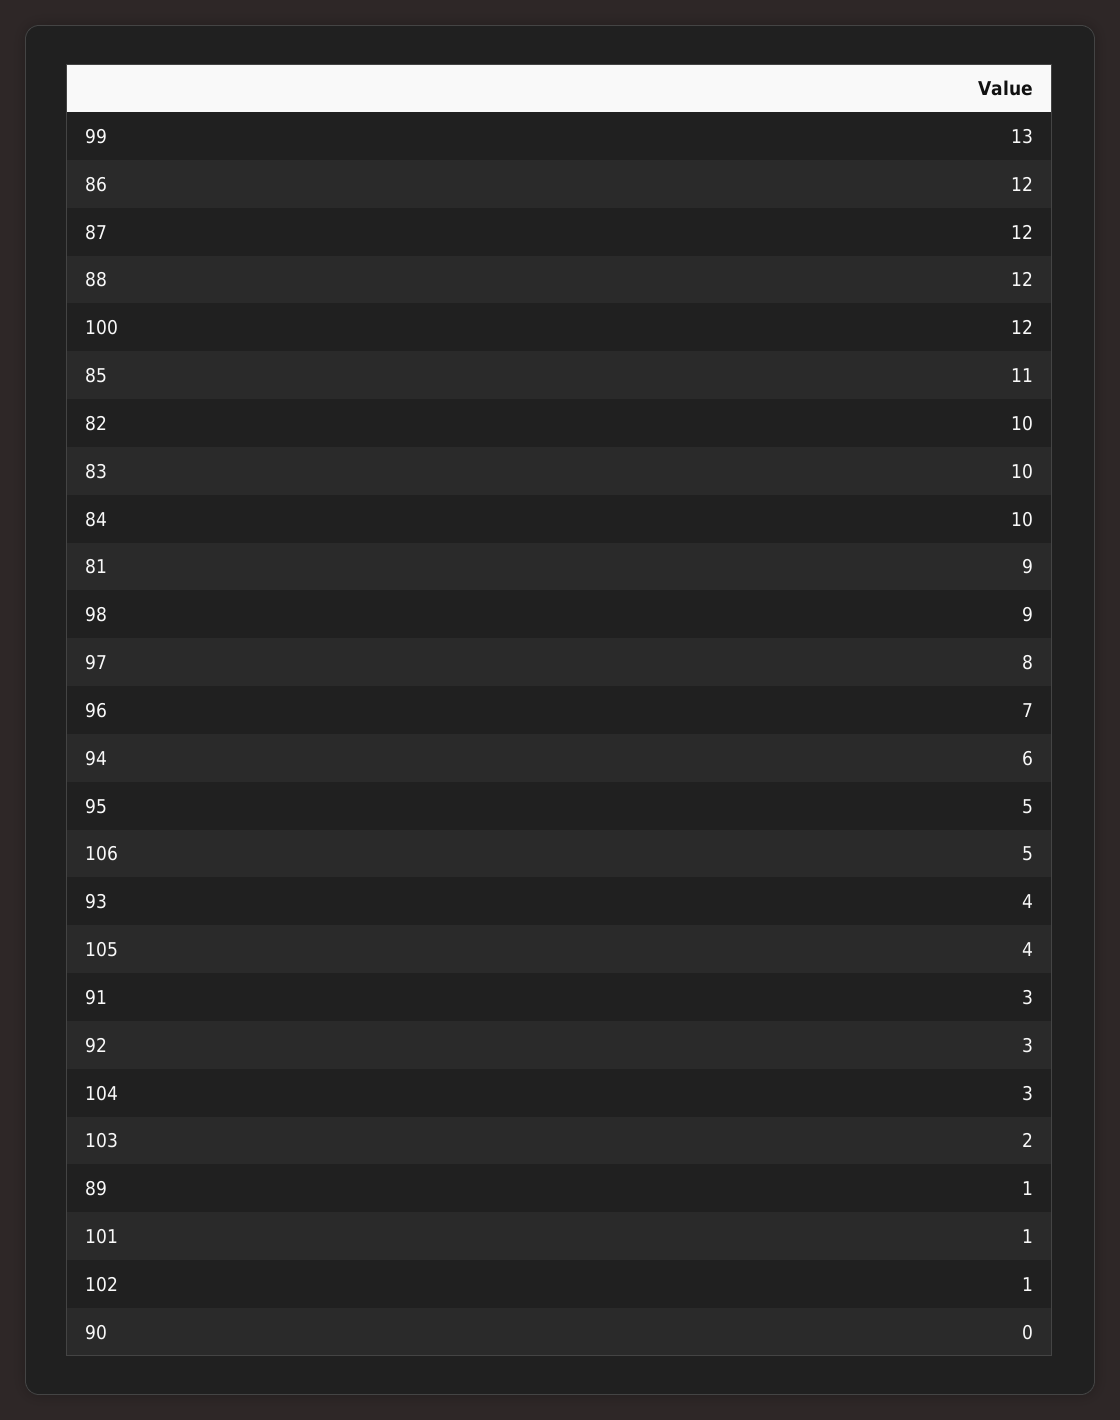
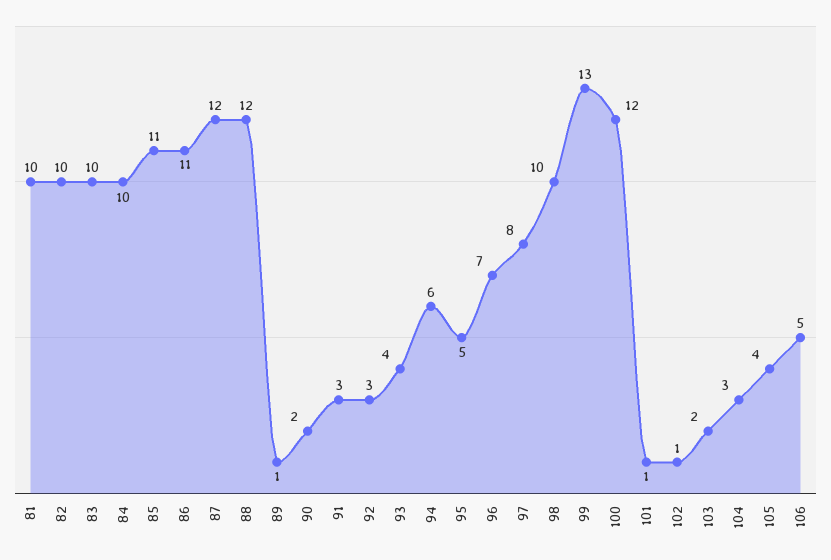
86: 12 -> 11
81: 9 -> 10
98: 9 -> 10
90: 0 -> 2

